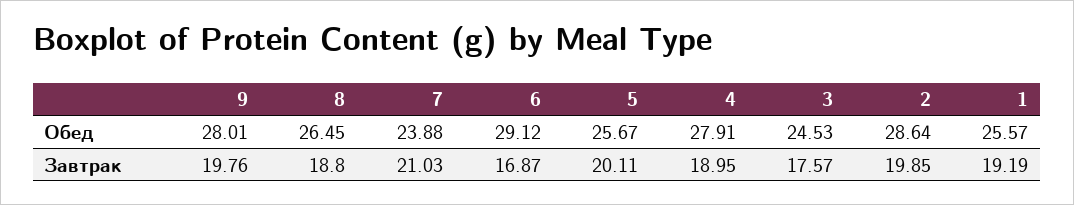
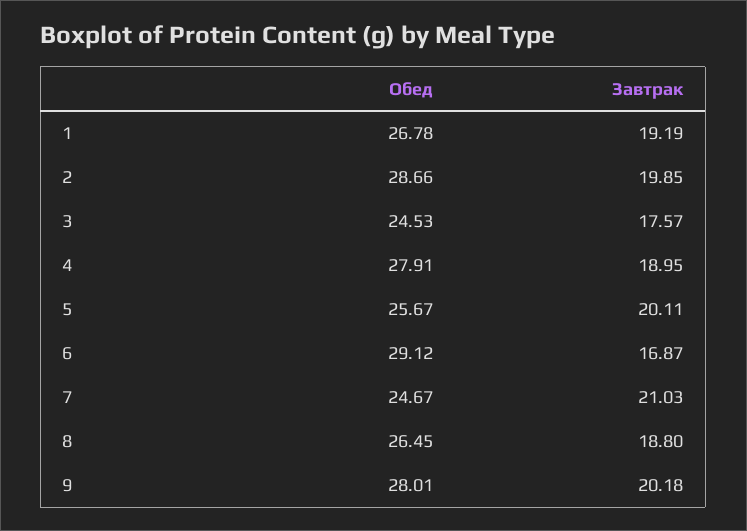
7, Обед: 23.88 -> 24.67
2, Обед: 28.64 -> 28.66
1, Обед: 25.57 -> 26.78
9, Завтрак: 19.76 -> 20.18

